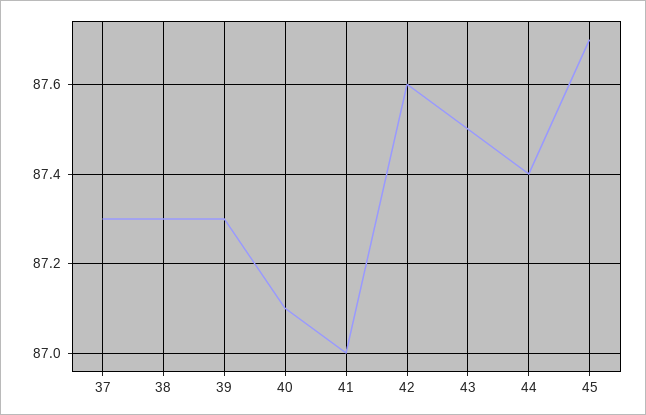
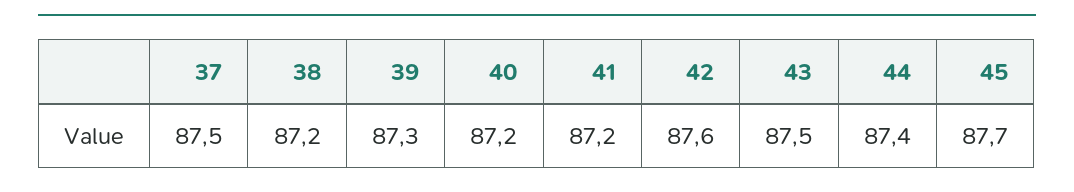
37: 87.3 -> 87.5
38: 87.3 -> 87.2
40: 87.1 -> 87.2
41: 87 -> 87.2

